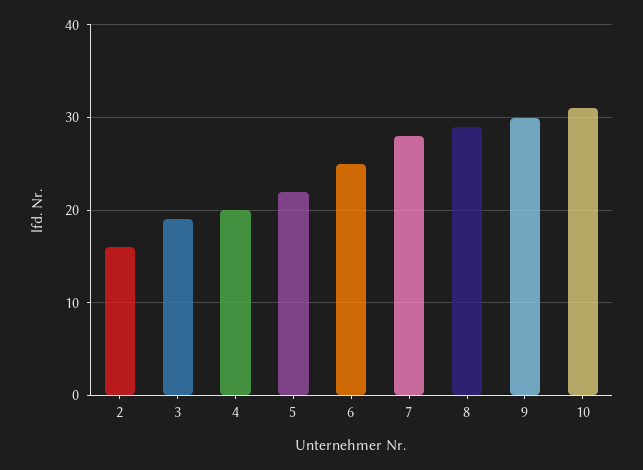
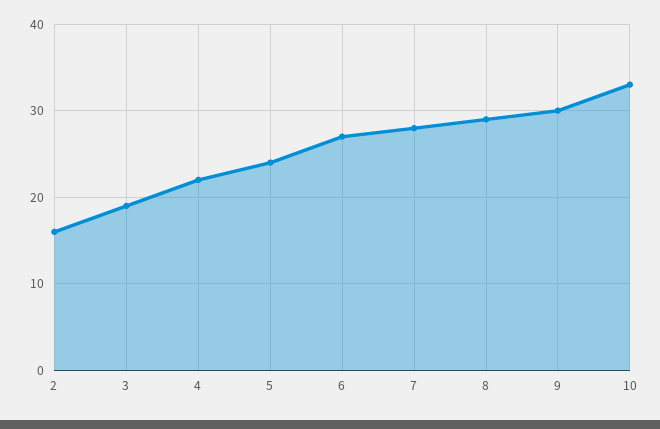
4: 20 -> 22
5: 22 -> 24
6: 25 -> 27
10: 31 -> 33

